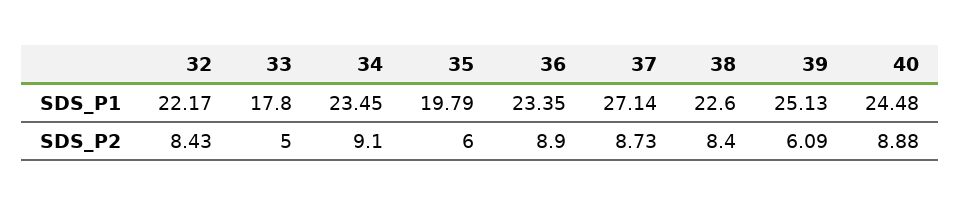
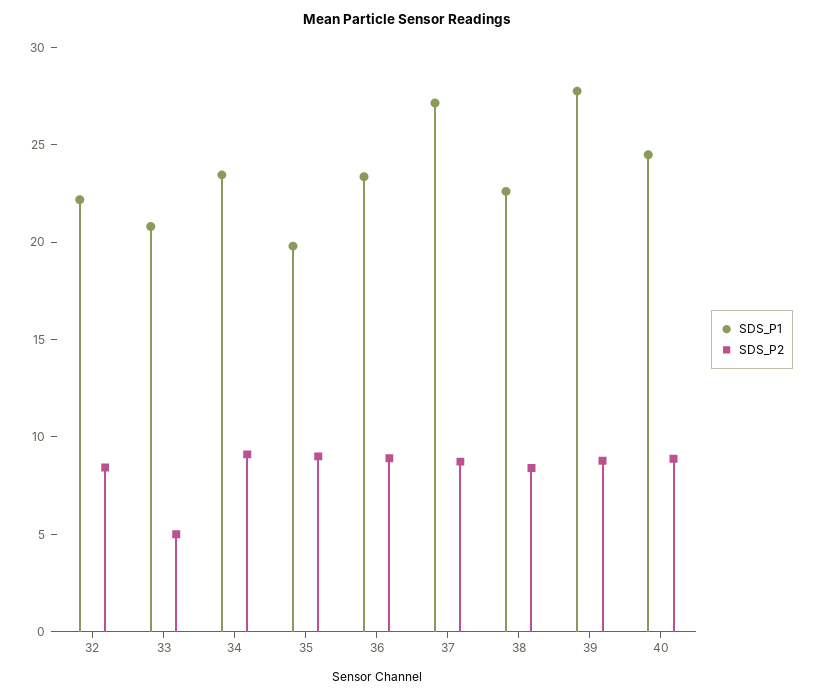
SDS_P1, 33: 17.8 -> 21
SDS_P1, 39: 25.13 -> 28
SDS_P2, 35: 6 -> 9
SDS_P2, 39: 6.09 -> 9

